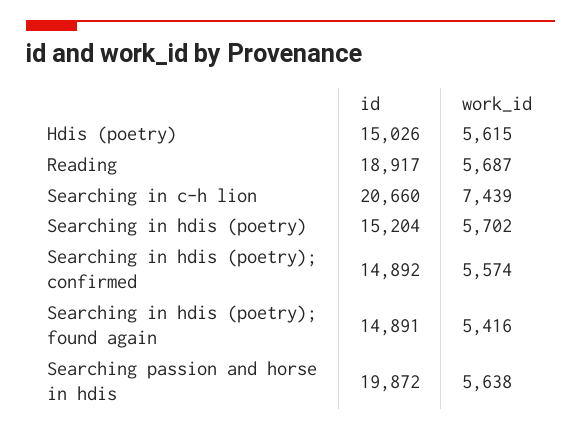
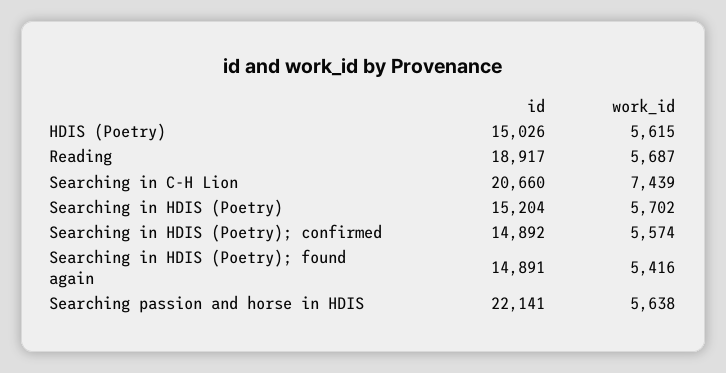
id, Searching passion and horse in hdis: 19872 -> 22141

